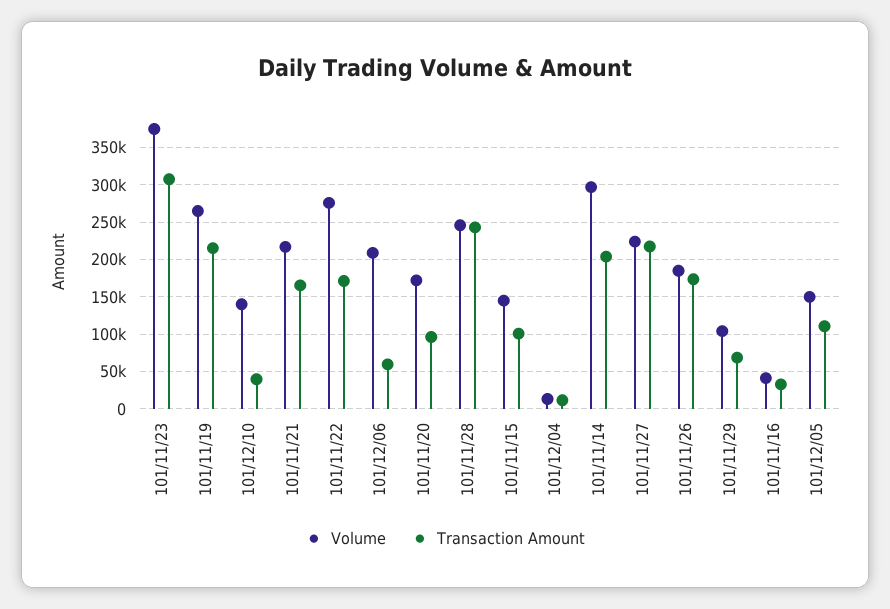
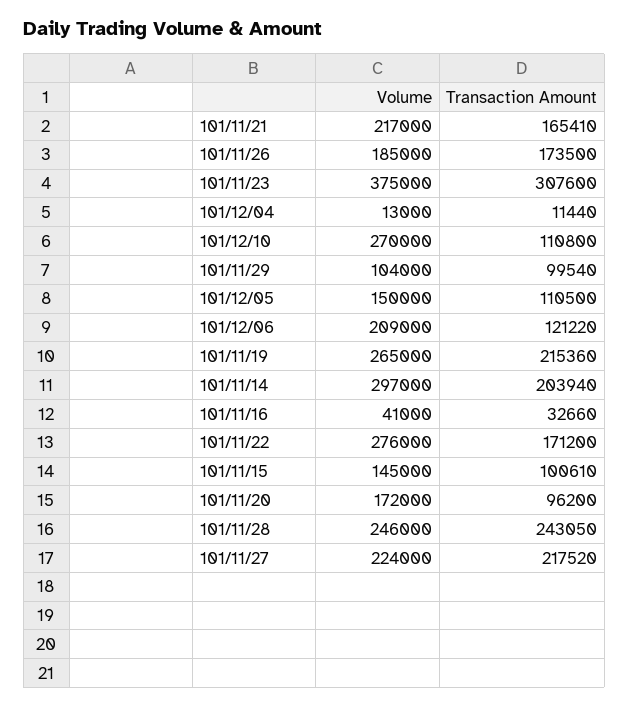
Volume, 101/12/10: 140000 -> 270000
Transaction Amount, 101/12/10: 40000 -> 110800
Transaction Amount, 101/12/06: 60000 -> 121220
Transaction Amount, 101/11/29: 70000 -> 99540

